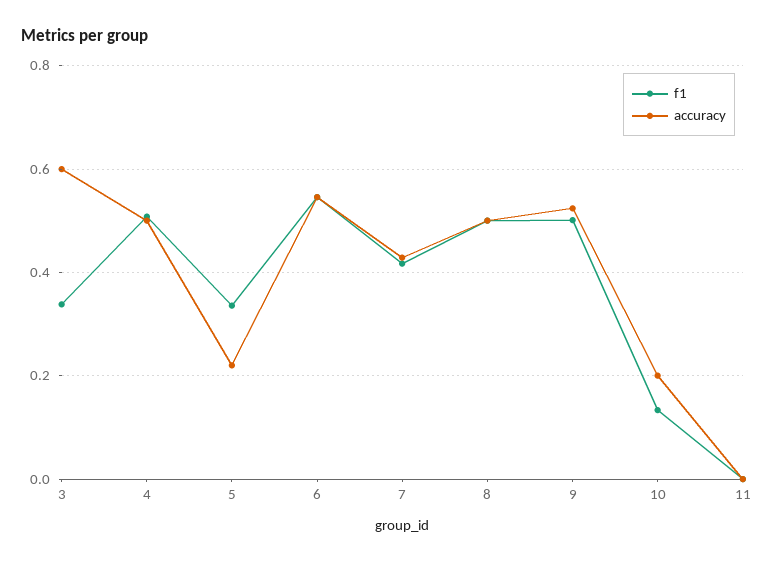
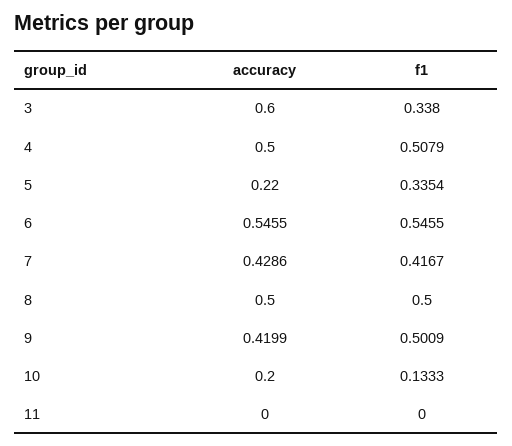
accuracy, 9: 0.52 -> 0.4199

